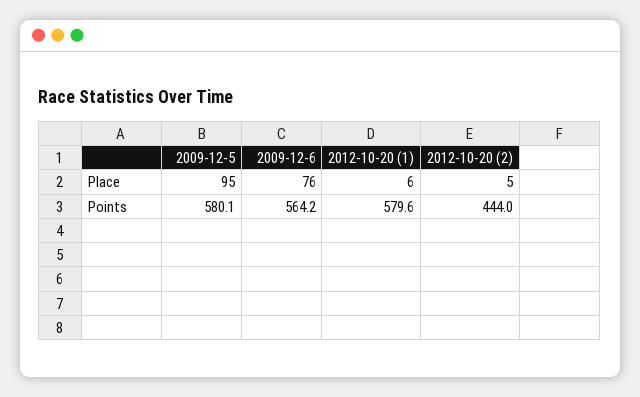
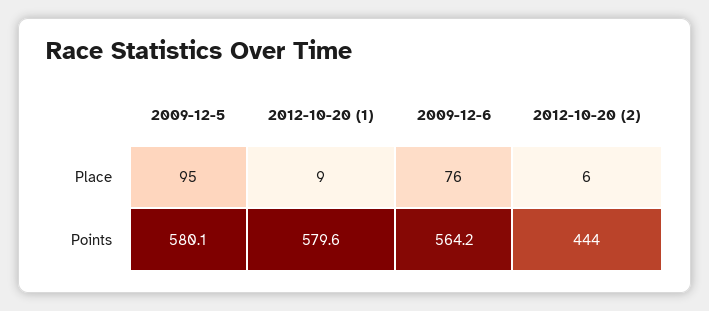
2012-10-20 (1), Place: 6 -> 9
2012-10-20 (2), Place: 5 -> 6

